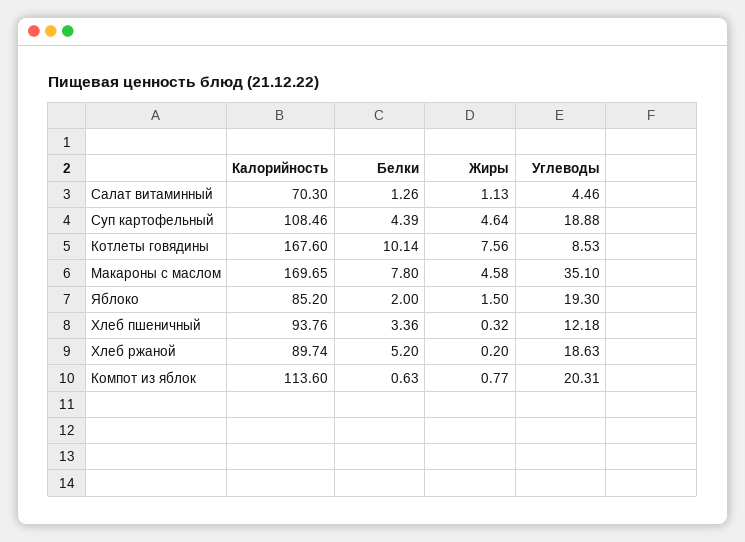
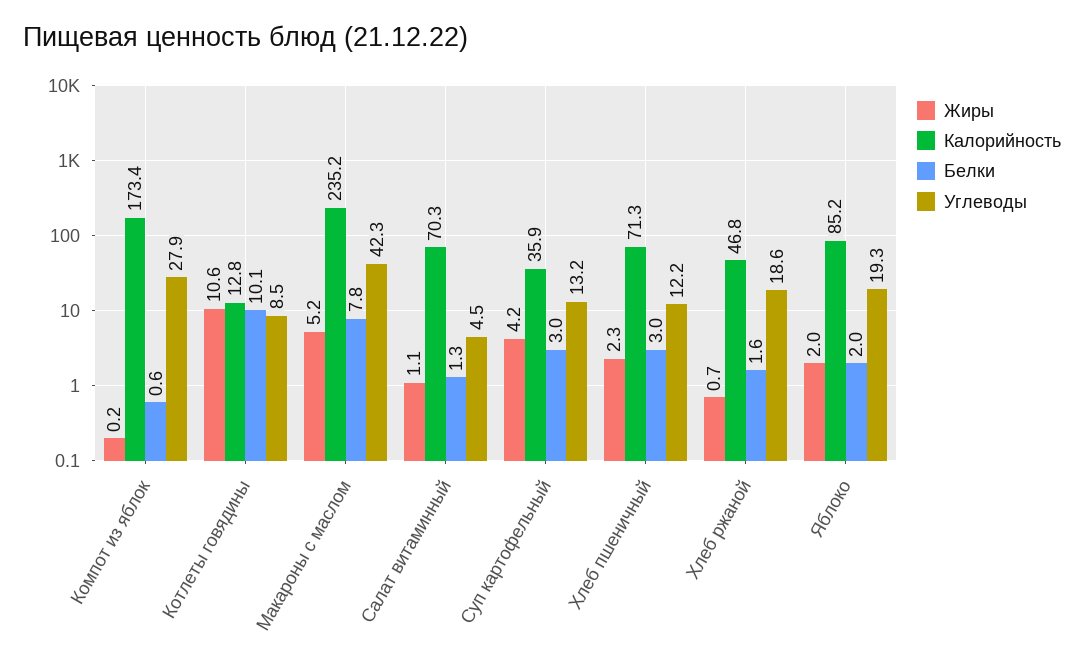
Калорийность, Суп картофельный: 108.46 -> 35.9
Белки, Суп картофельный: 4.39 -> 3
Жиры, Суп картофельный: 4.64 -> 4.2
Углеводы, Суп картофельный: 18.88 -> 13.2
Калорийность, Котлеты говядины: 167.6 -> 12.8
Жиры, Котлеты говядины: 7.56 -> 10.6
Калорийность, Макароны с маслом: 169.65 -> 235.2
Жиры, Макароны с маслом: 4.58 -> 5.2
Углеводы, Макароны с маслом: 35.1 -> 42.3
Жиры, Яблоко: 1.5 -> 2
Калорийность, Хлеб пшеничный: 93.76 -> 71.3
Белки, Хлеб пшеничный: 3.36 -> 3
Жиры, Хлеб пшеничный: 0.32 -> 2.3
Калорийность, Хлеб ржаной: 89.74 -> 46.8
Белки, Хлеб ржаной: 5.2 -> 1.6
Жиры, Хлеб ржаной: 0.2 -> 0.7
Калорийность, Компот из яблок: 113.6 -> 173.4
Жиры, Компот из яблок: 0.77 -> 0.2
Углеводы, Компот из яблок: 20.31 -> 27.9

